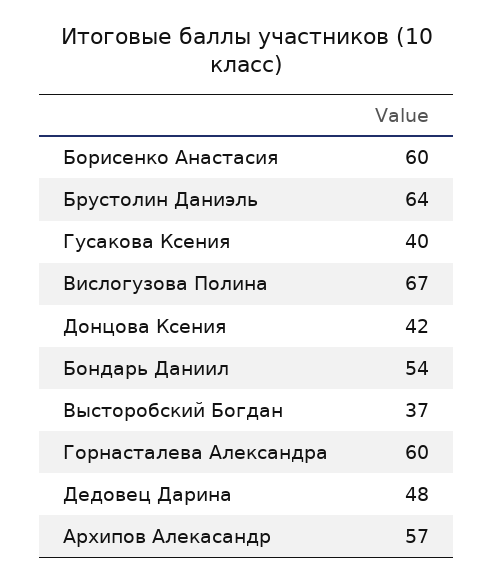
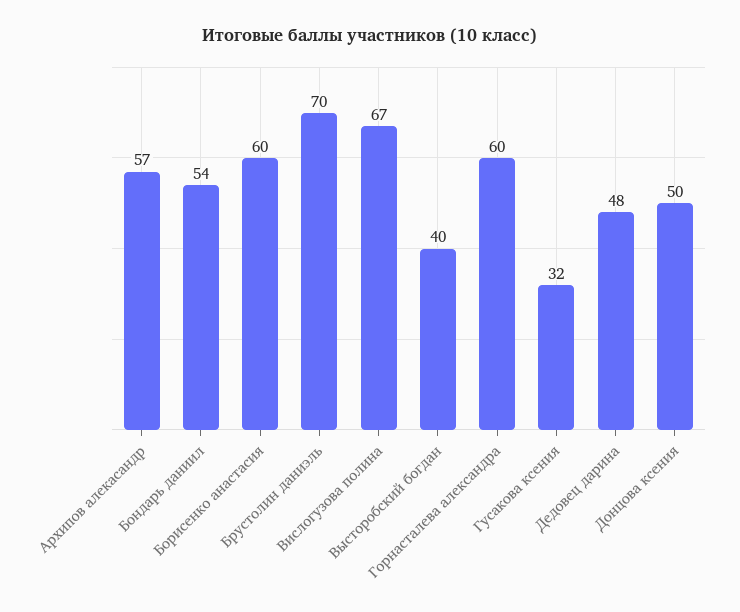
Брустолин Даниэль: 64 -> 70
Гусакова Ксения: 40 -> 32
Донцова Ксения: 42 -> 50
Высторобский Богдан: 37 -> 40

